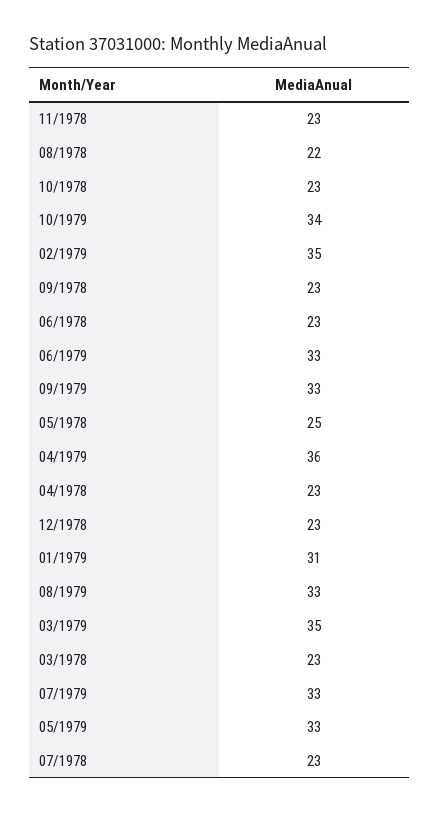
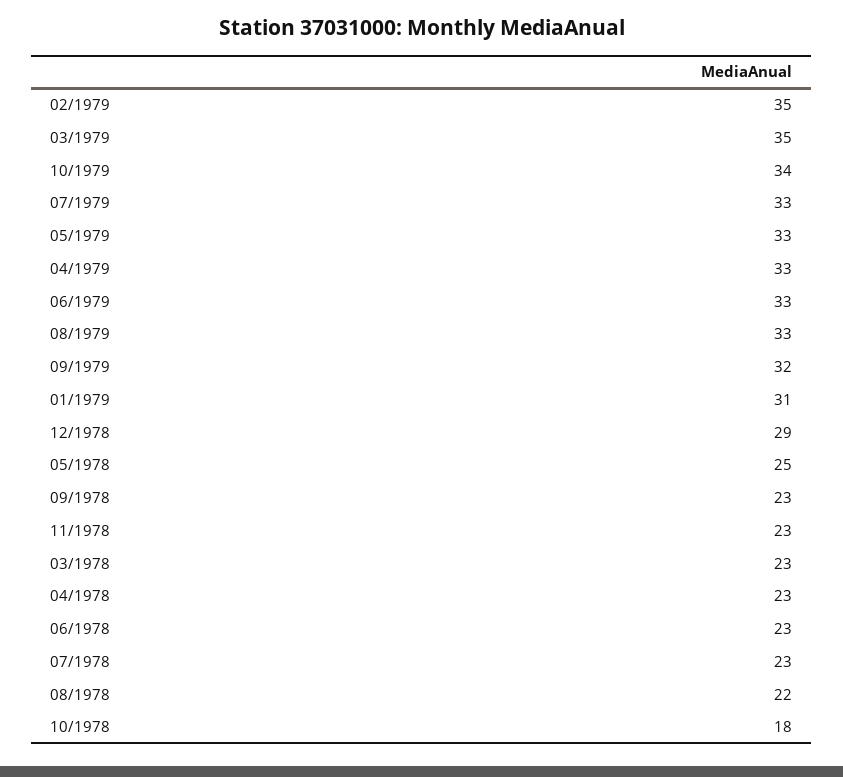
10/1978: 23 -> 18
09/1979: 33 -> 32
04/1979: 36 -> 33
12/1978: 23 -> 29

